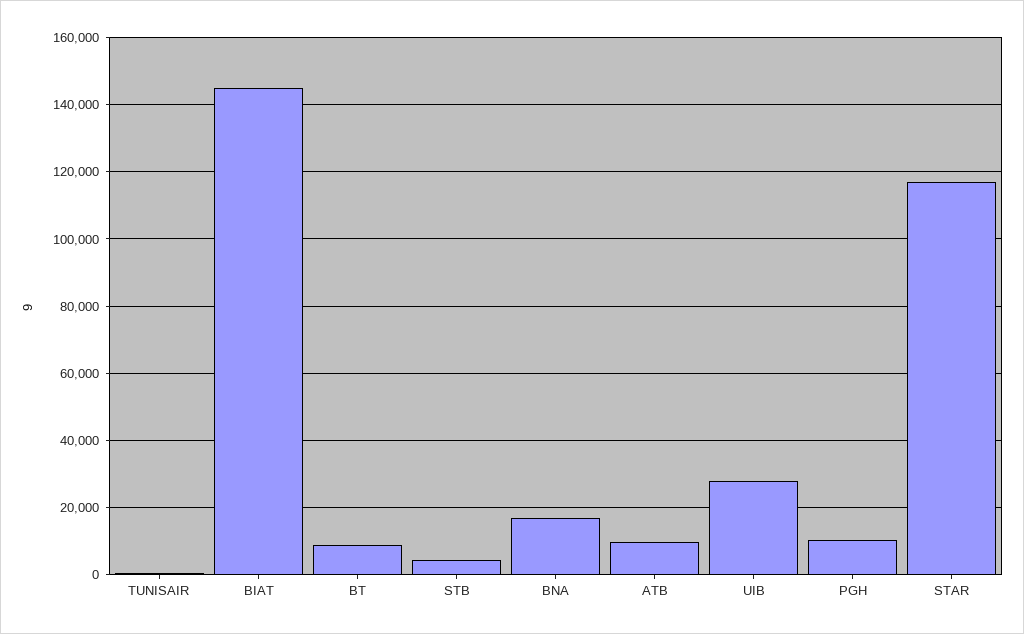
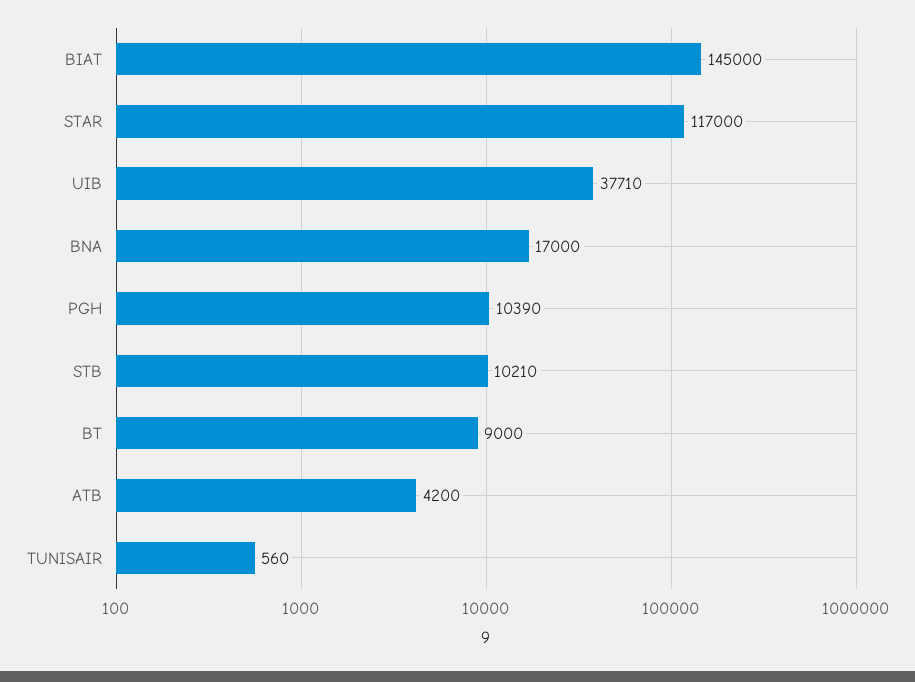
STB: 4000 -> 10210
ATB: 10000 -> 4200
UIB: 28000 -> 37710

